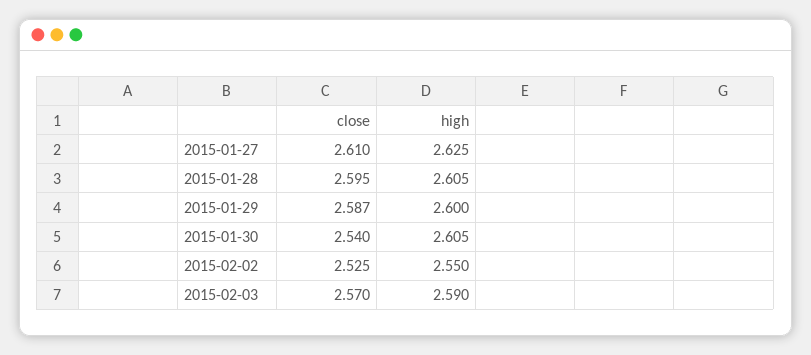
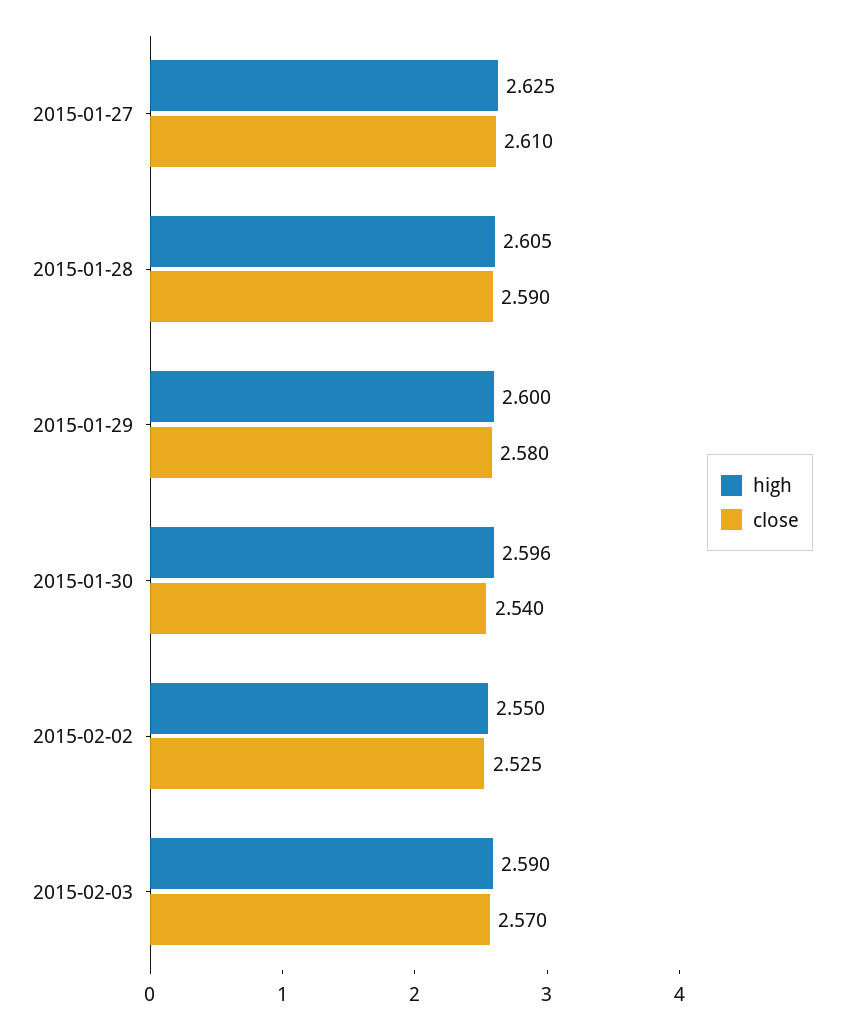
close, 2015-01-28: 2.595 -> 2.59
close, 2015-01-29: 2.587 -> 2.58
high, 2015-01-30: 2.605 -> 2.596

